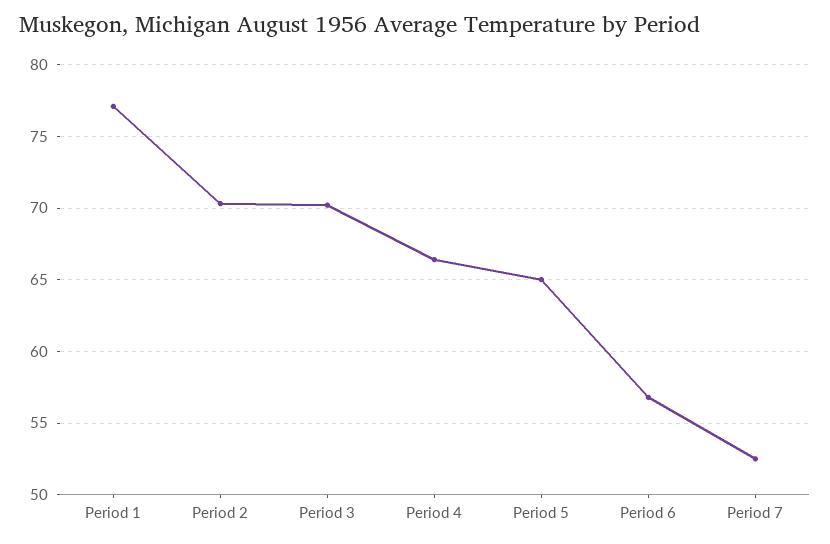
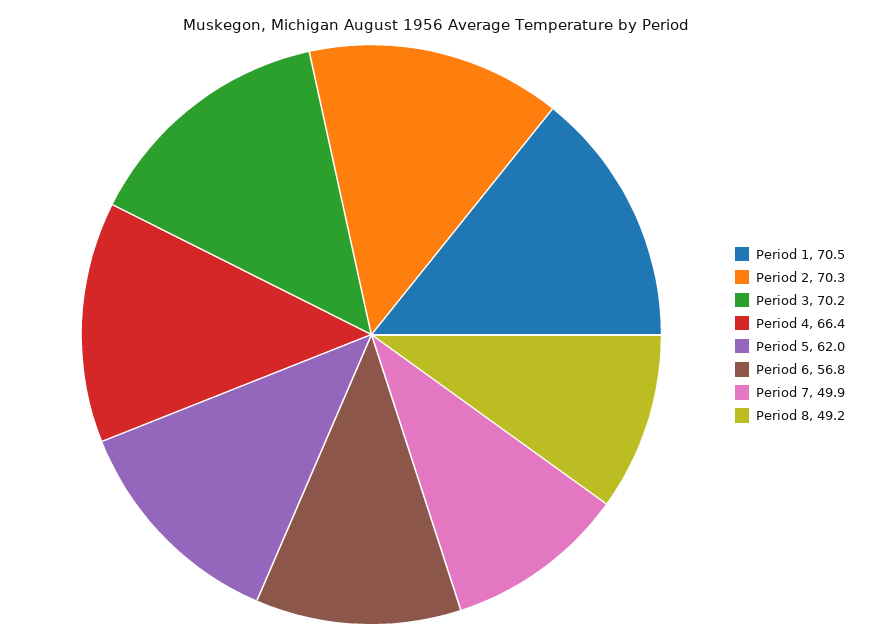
Period 1: 77 -> 70.5
Period 5: 65 -> 62
Period 7: 52.5 -> 49.9
Period 8: none -> 49.2

